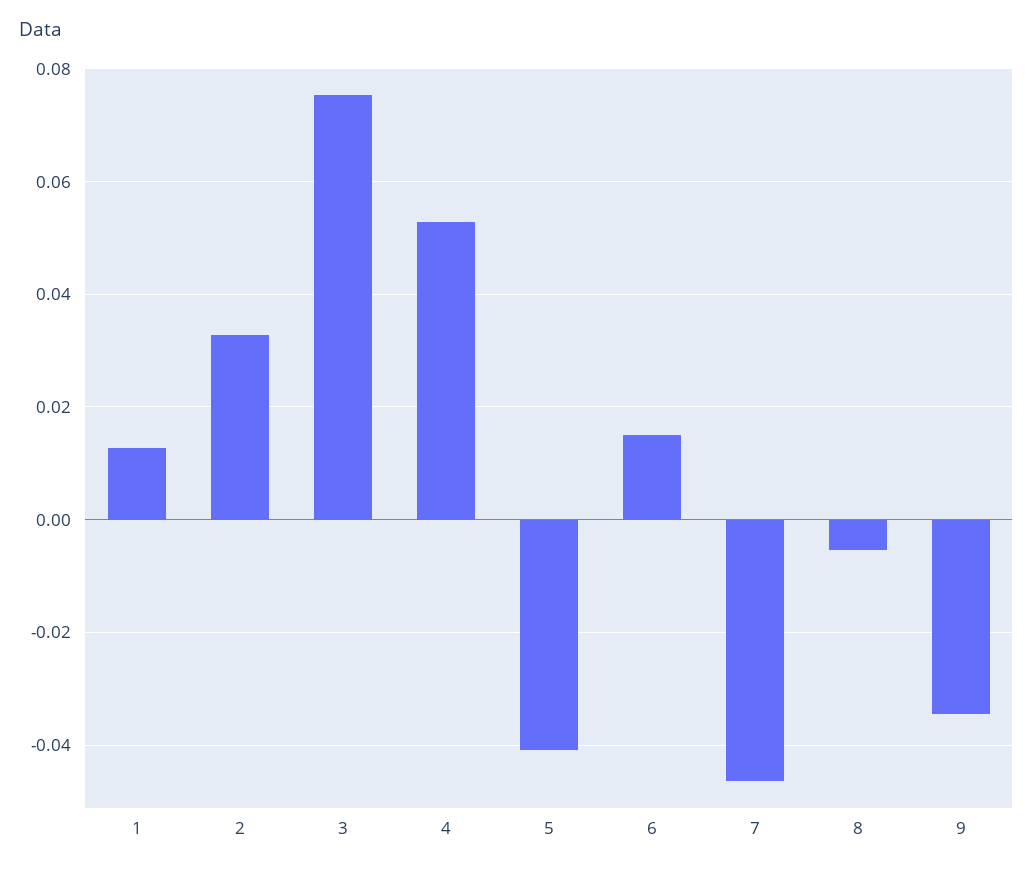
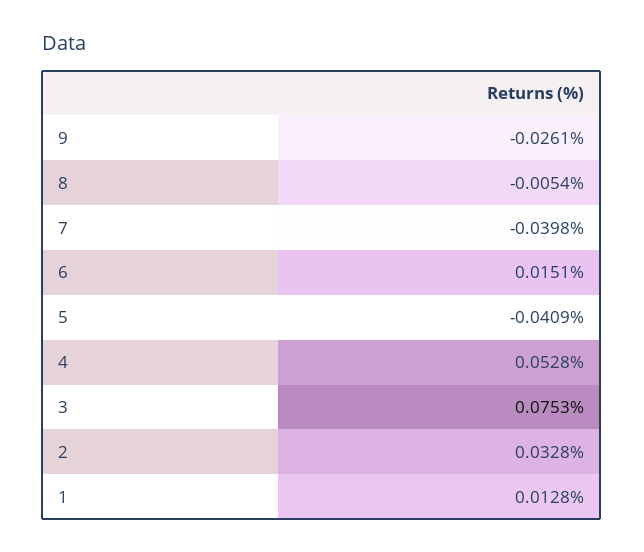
7: -0.046 -> -0.0398
9: -0.034 -> -0.0261

